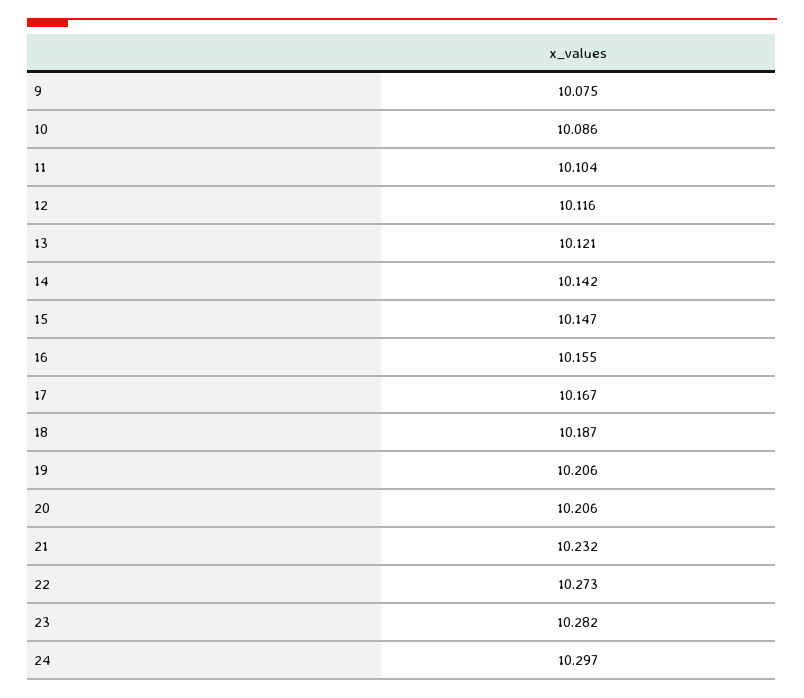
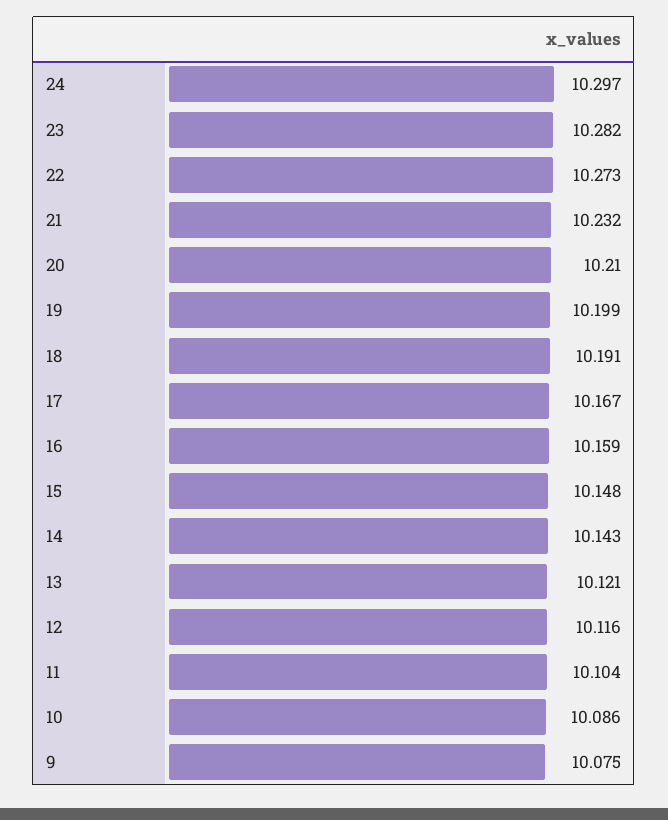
14: 10.142 -> 10.143
15: 10.147 -> 10.148
16: 10.155 -> 10.159
18: 10.187 -> 10.191
19: 10.206 -> 10.199
20: 10.206 -> 10.21

